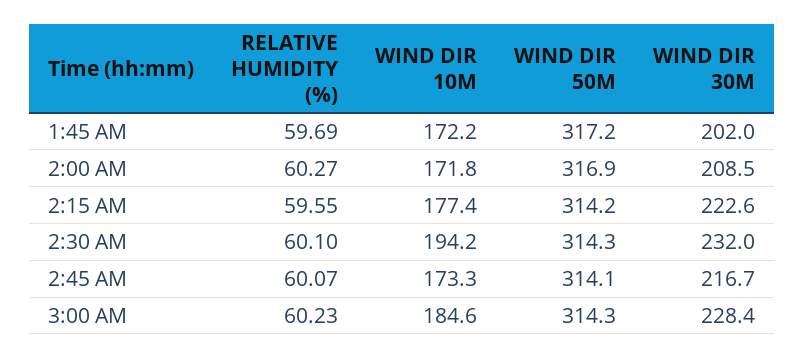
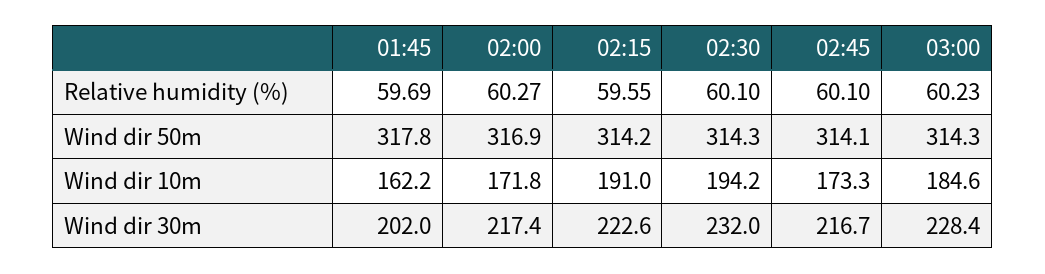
WIND DIR 10M, 1:45 AM: 172.2 -> 162.2
WIND DIR 50M, 1:45 AM: 317.2 -> 317.8
WIND DIR 30M, 2:00 AM: 208.5 -> 217.4
WIND DIR 10M, 2:15 AM: 177.4 -> 191
RELATIVE HUMIDITY (%), 2:45 AM: 60.07 -> 60.1

